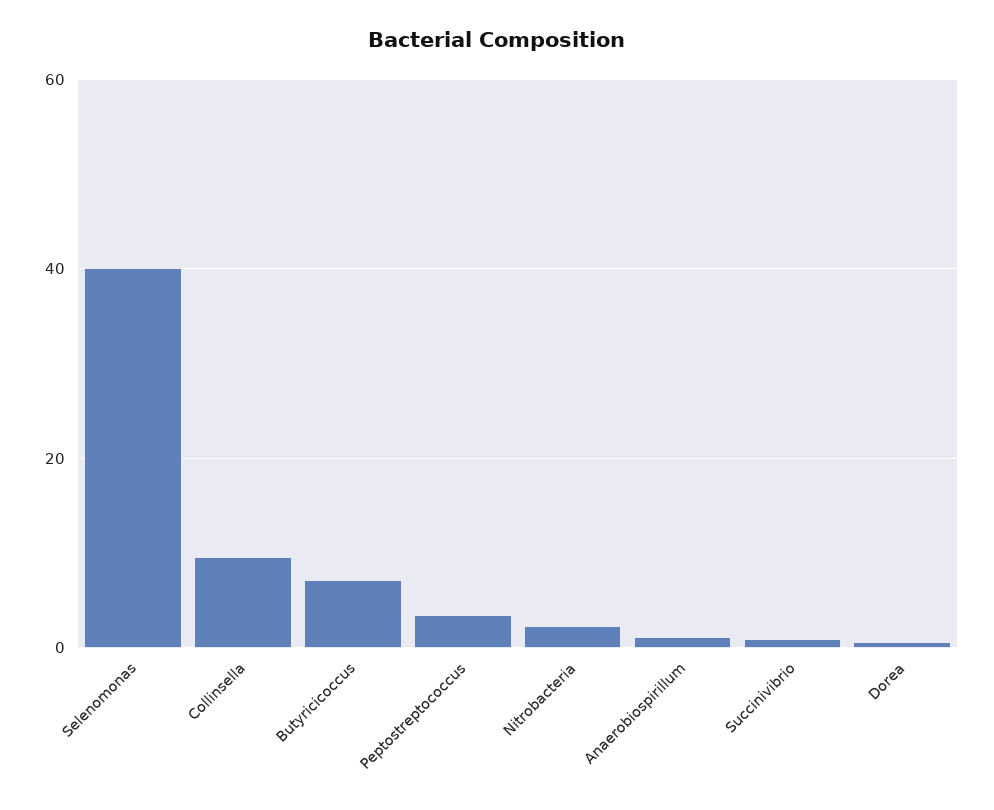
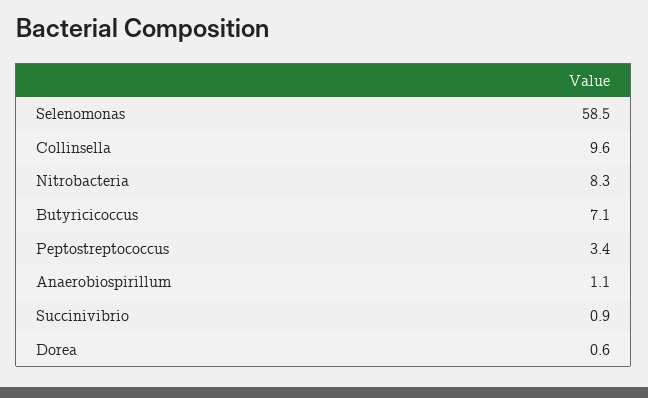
Selenomonas: 40 -> 58.5
Nitrobacteria: 2 -> 8.3

